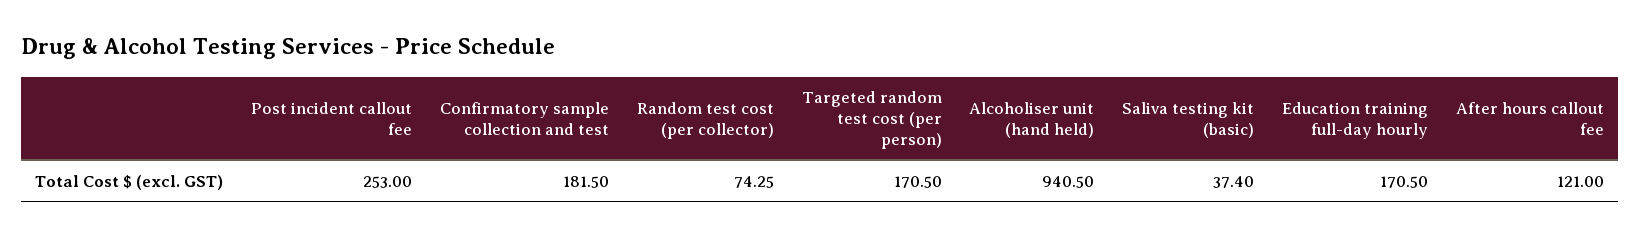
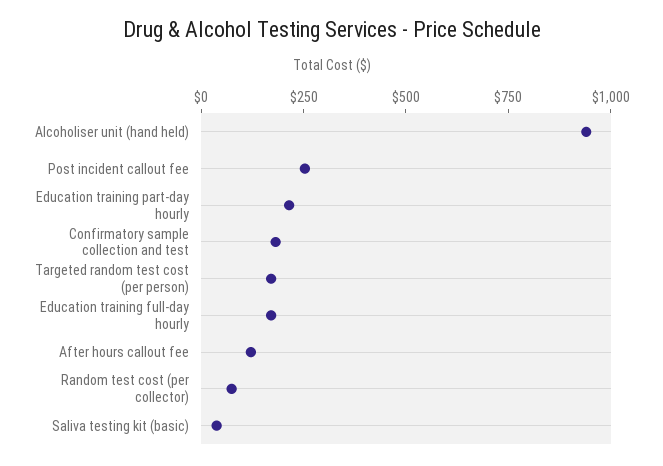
Education training part-day hourly: none -> 200

